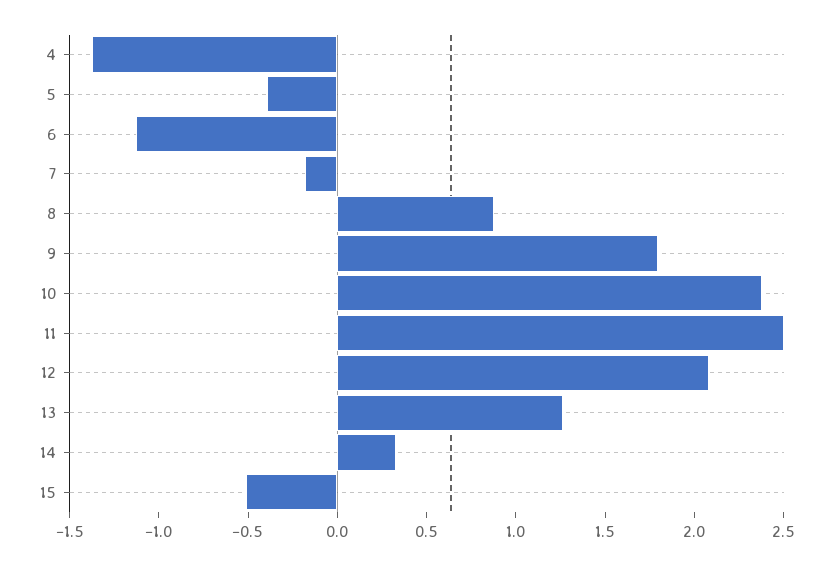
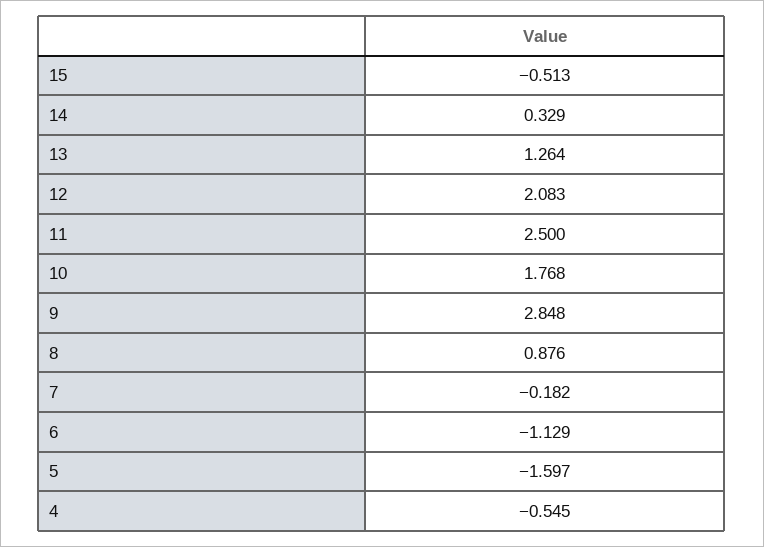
4: -1.4 -> -0.545
5: -0.4 -> -1.597
9: 1.8 -> 2.848
10: 2.4 -> 1.768

